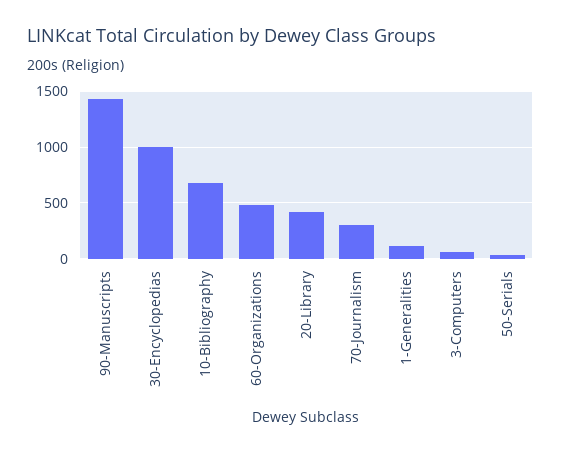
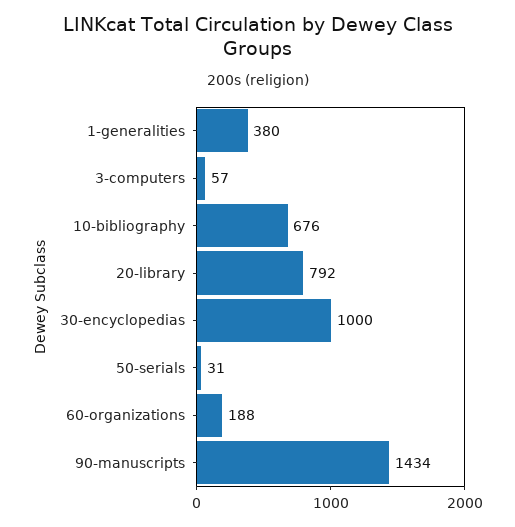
60-Organizations: 500 -> 188
20-Library: 400 -> 792
70-Journalism: 300 -> none
1-Generalities: 100 -> 380

